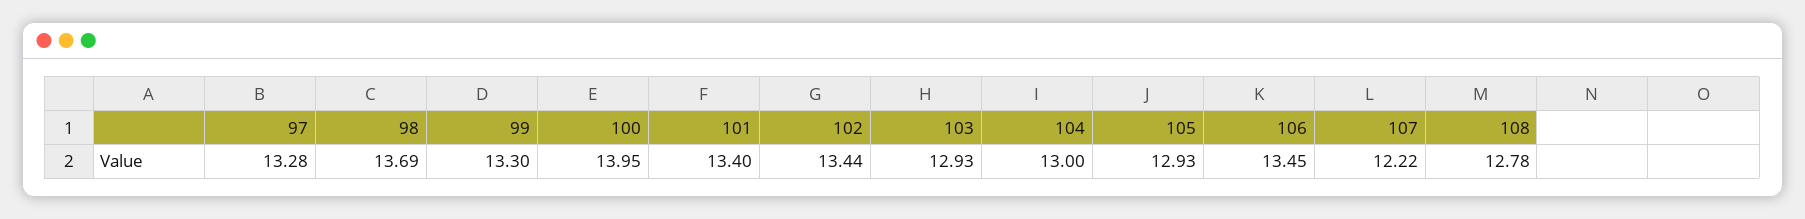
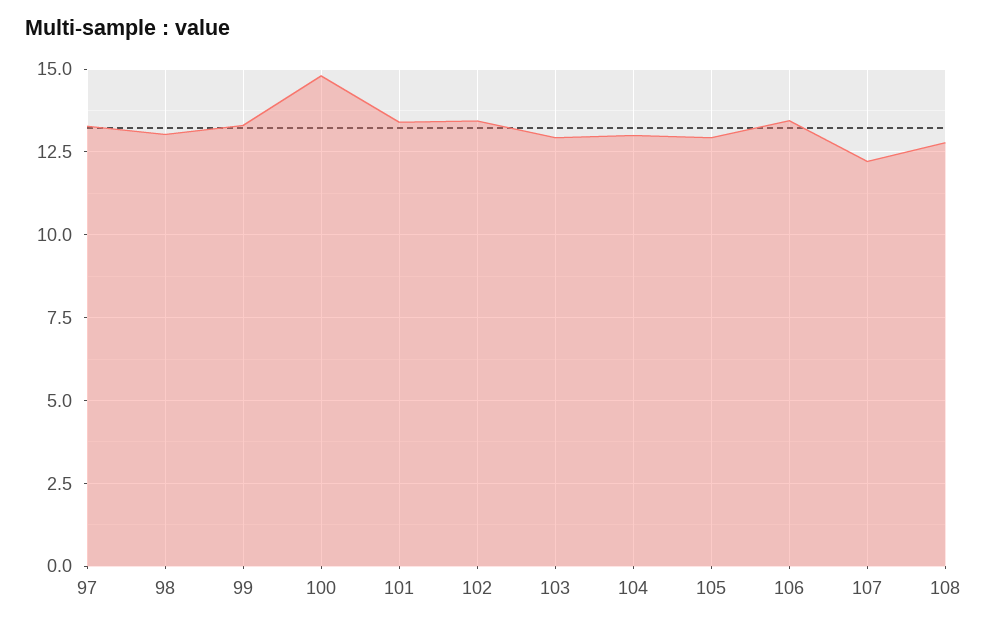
98: 13.69 -> 13
100: 13.95 -> 14.75

